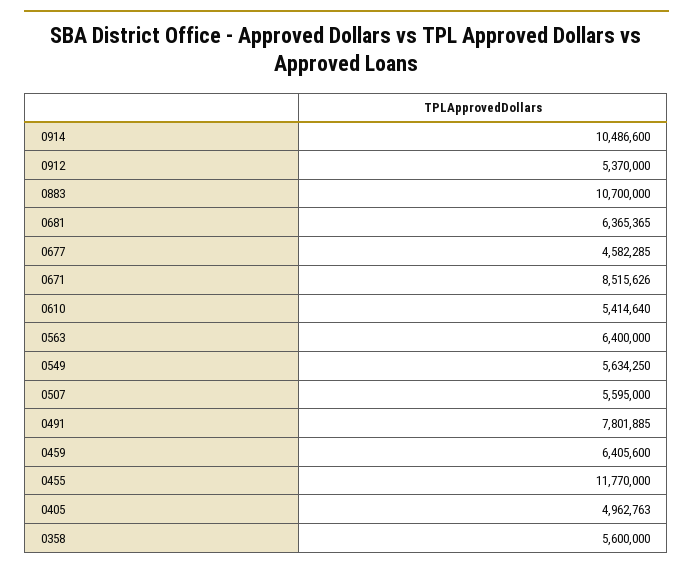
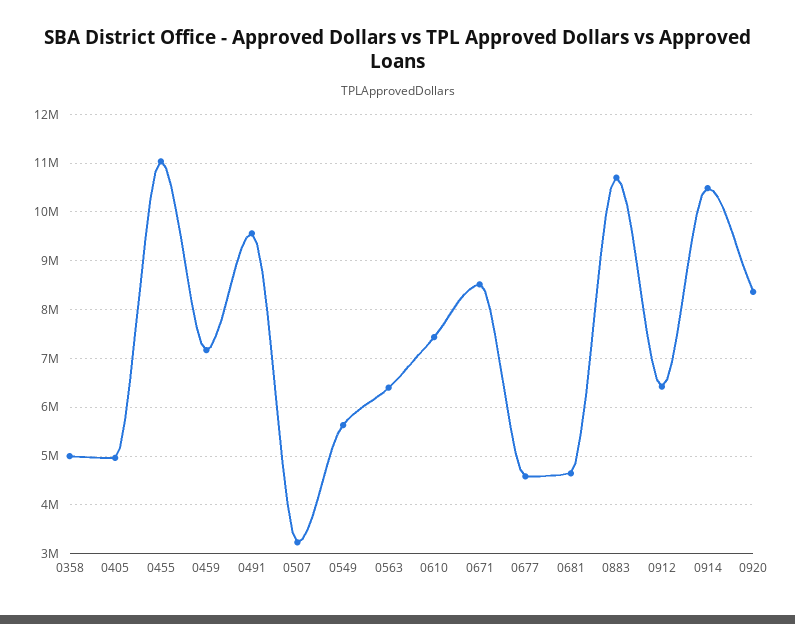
0912: 5370000 -> 6400000
0681: 6365365 -> 4600000
0610: 5414640 -> 7400000
0507: 5595000 -> 3200000
0491: 7801885 -> 9600000
0459: 6405600 -> 7200000
0455: 11770000 -> 11000000
0358: 5600000 -> 5000000
0920: none -> 8400000

